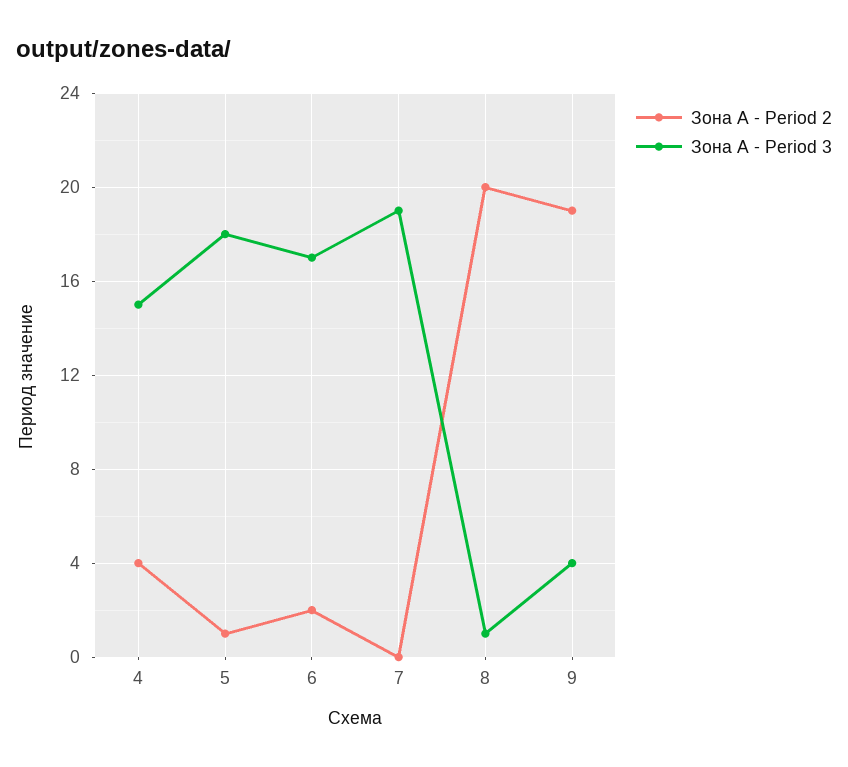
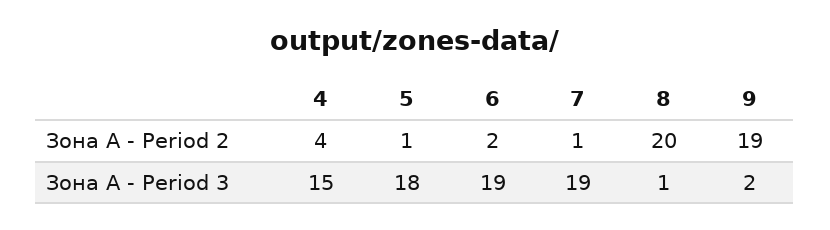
Зона А - Period 3, 6: 17 -> 19
Зона А - Period 2, 7: 0 -> 1
Зона А - Period 3, 9: 4 -> 2

